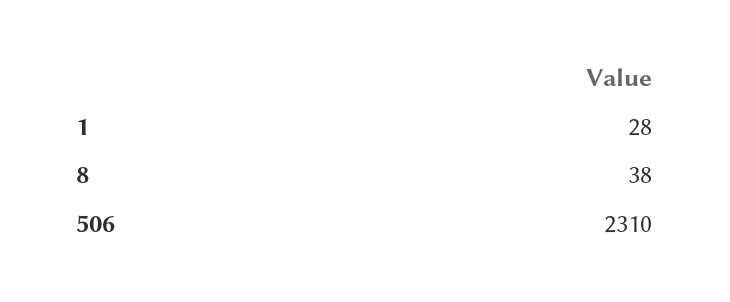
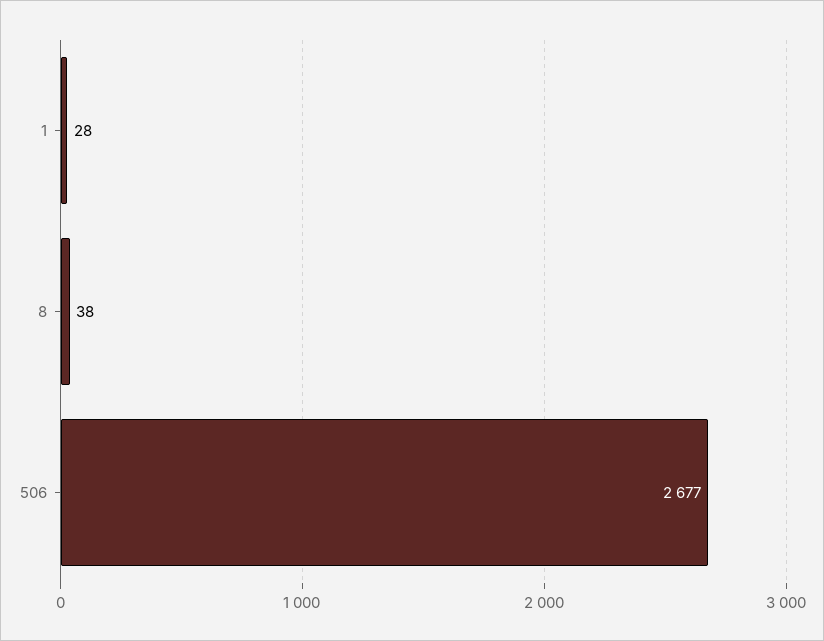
506: 2310 -> 2677

